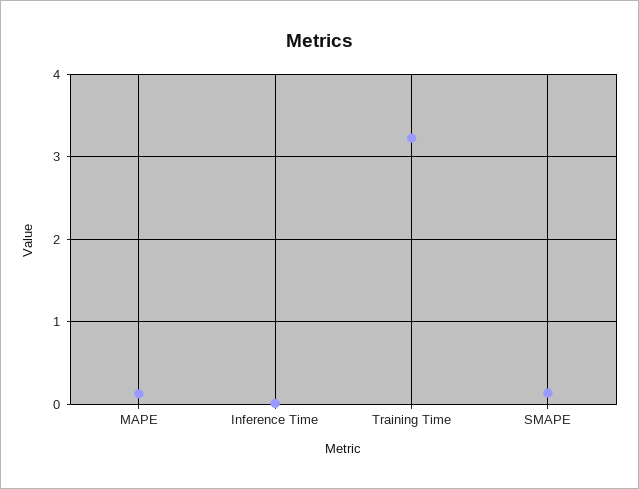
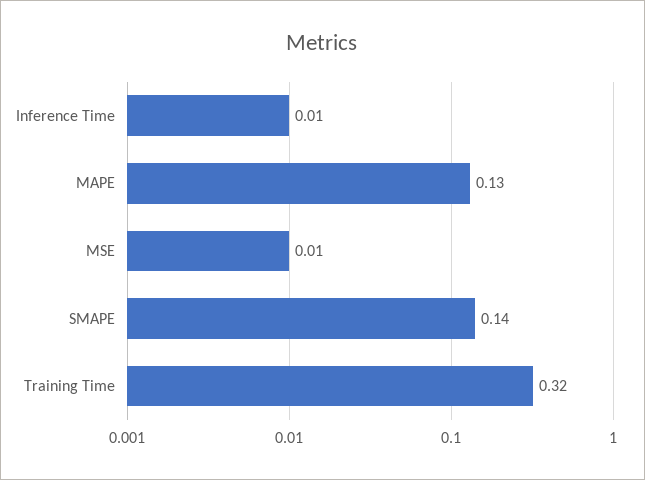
Training Time: 3.2 -> 0.32
MSE: none -> 0.01

